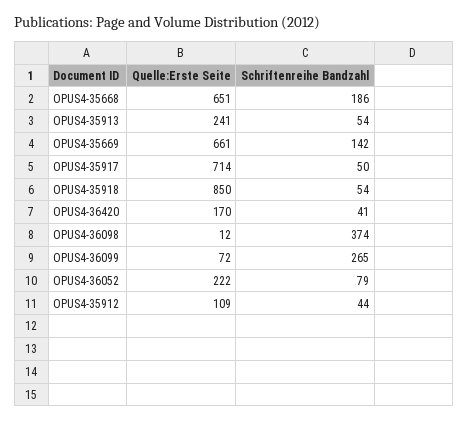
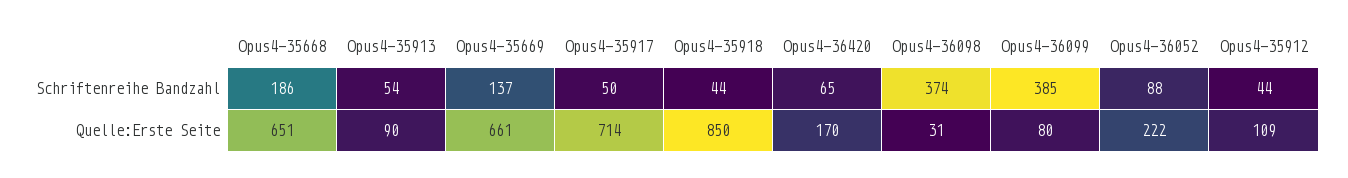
Quelle:Erste Seite, OPUS4-35913: 241 -> 90
Schriftenreihe Bandzahl, OPUS4-35669: 142 -> 137
Schriftenreihe Bandzahl, OPUS4-35918: 54 -> 44
Schriftenreihe Bandzahl, OPUS4-36420: 41 -> 65
Quelle:Erste Seite, OPUS4-36098: 12 -> 31
Quelle:Erste Seite, OPUS4-36099: 72 -> 80
Schriftenreihe Bandzahl, OPUS4-36099: 265 -> 385
Schriftenreihe Bandzahl, OPUS4-36052: 79 -> 88

